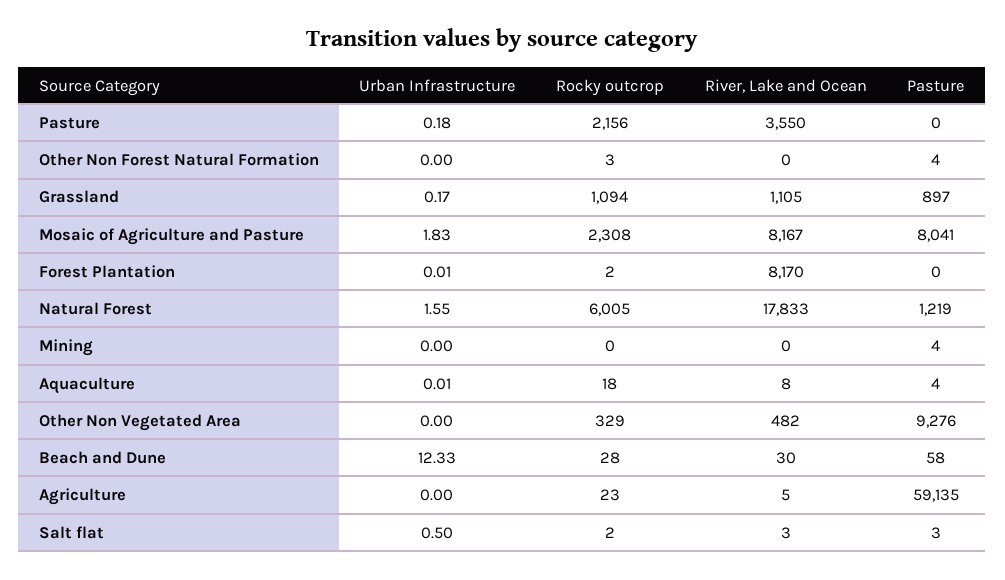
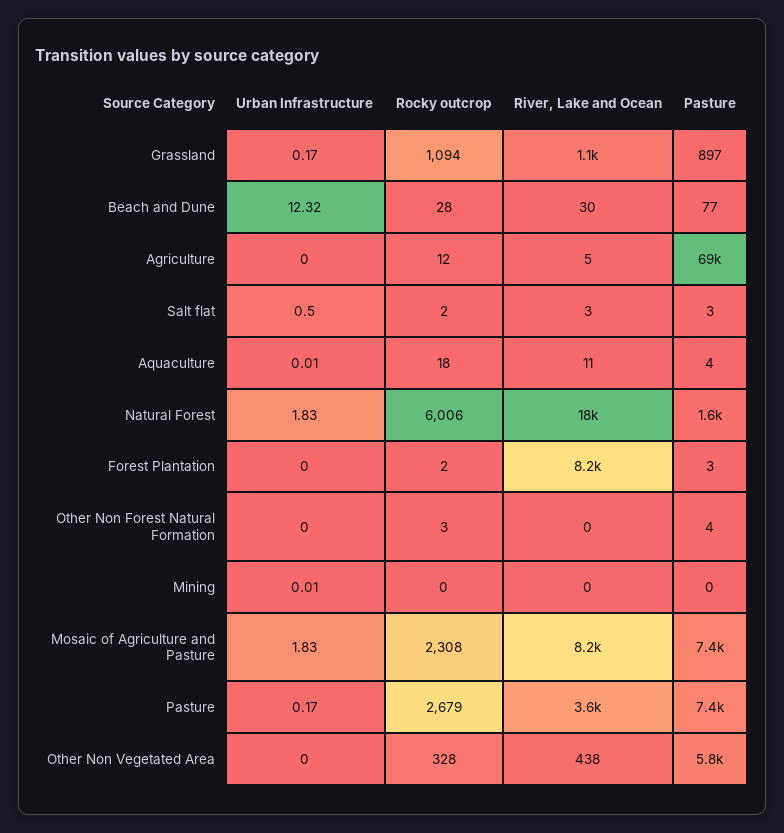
Urban Infrastructure, Pasture: 0.18 -> 0.17
Rocky outcrop, Pasture: 2156 -> 2679
Pasture, Pasture: 0 -> 7400
Pasture, Mosaic of Agriculture and Pasture: 8041 -> 7400
Urban Infrastructure, Forest Plantation: 0.01 -> 0
Pasture, Forest Plantation: 0 -> 3
Urban Infrastructure, Natural Forest: 1.55 -> 1.83
Rocky outcrop, Natural Forest: 6005 -> 6006
Pasture, Natural Forest: 1219 -> 1600
Urban Infrastructure, Mining: 0 -> 0.01
Pasture, Mining: 4 -> 0
River, Lake and Ocean, Aquaculture: 8 -> 11
Rocky outcrop, Other Non Vegetated Area: 329 -> 328
River, Lake and Ocean, Other Non Vegetated Area: 482 -> 438
Pasture, Other Non Vegetated Area: 9276 -> 5800
Urban Infrastructure, Beach and Dune: 12.33 -> 12.32
Pasture, Beach and Dune: 58 -> 77
Rocky outcrop, Agriculture: 23 -> 12
Pasture, Agriculture: 59135 -> 69000

